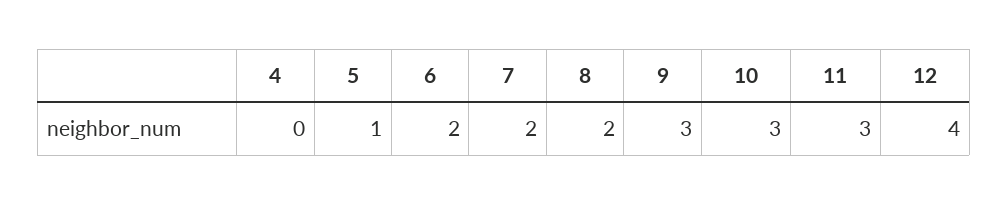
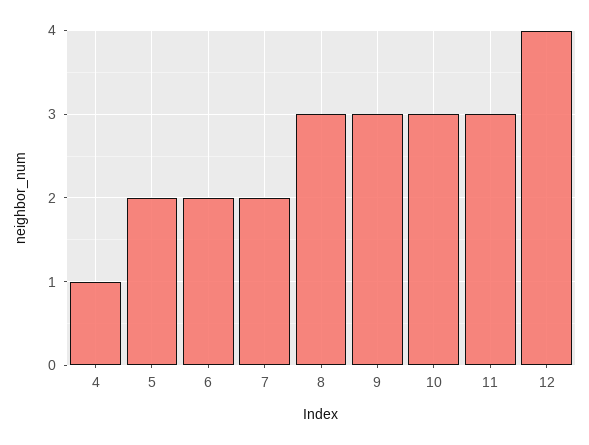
4: 0 -> 1
5: 1 -> 2
8: 2 -> 3

